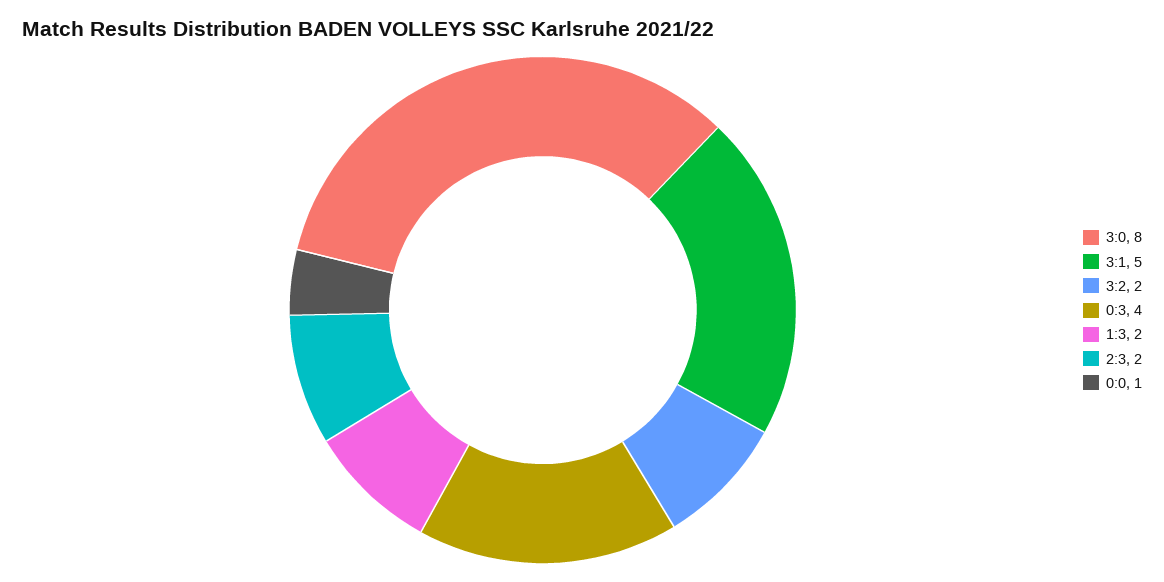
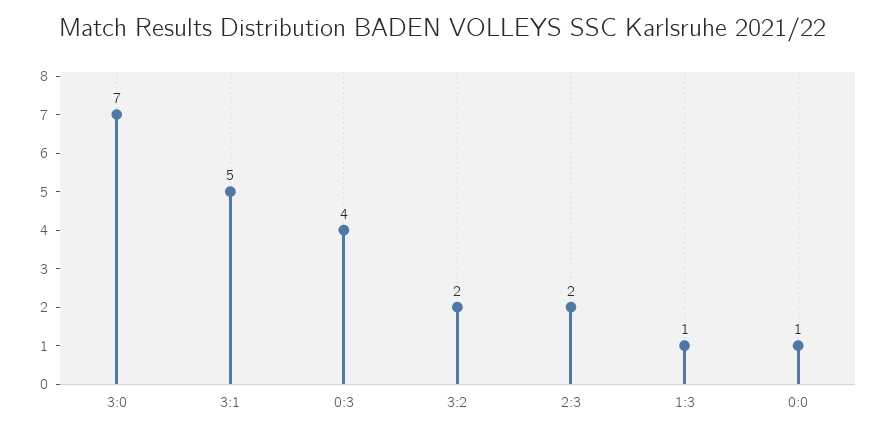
3:0: 8 -> 7
1:3: 2 -> 1

